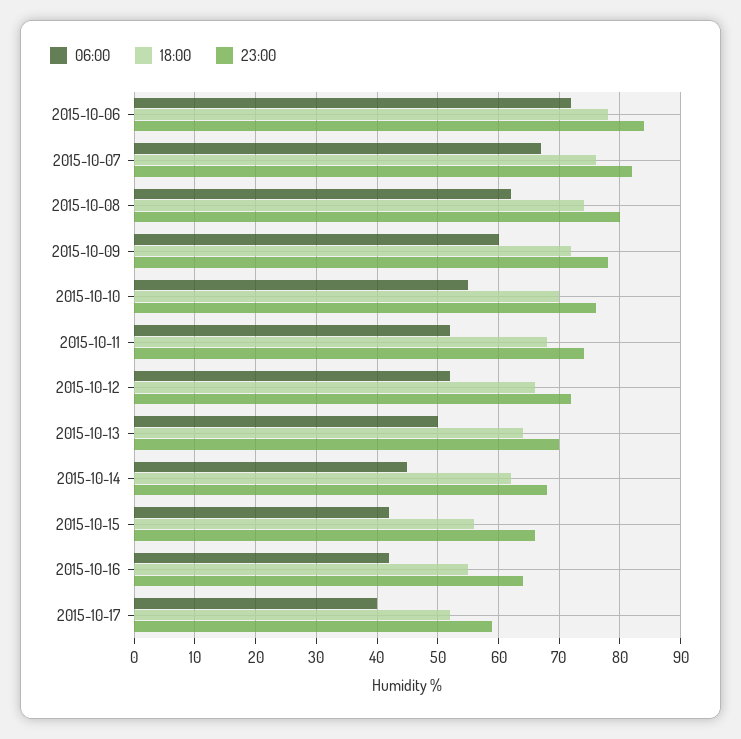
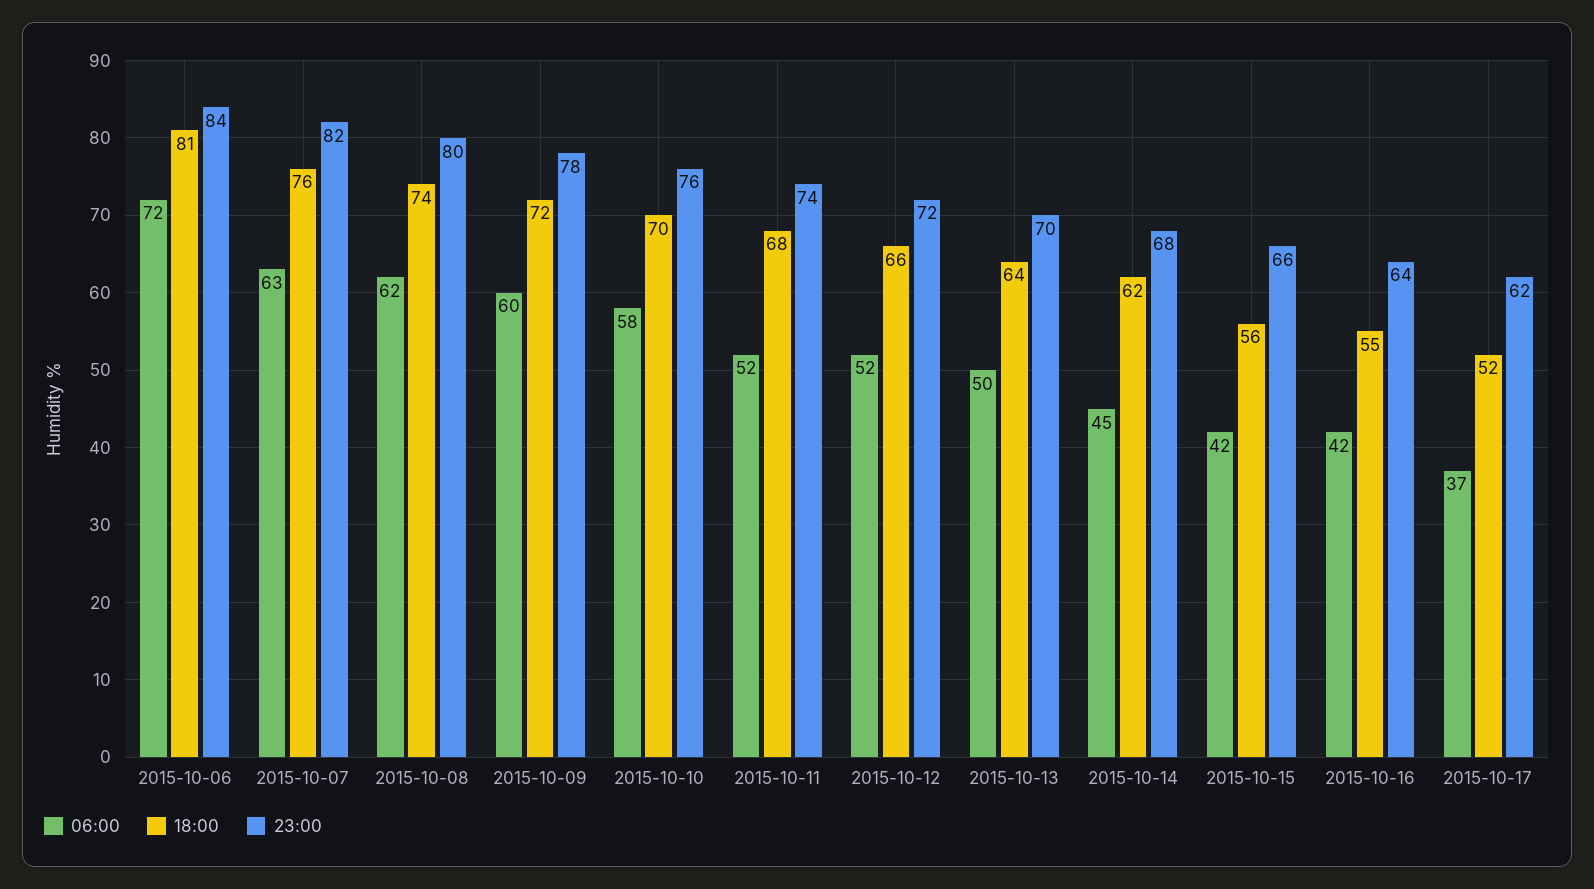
18:00, 2015-10-06: 78 -> 81
06:00, 2015-10-07: 67 -> 63
06:00, 2015-10-10: 55 -> 58
06:00, 2015-10-17: 40 -> 37
23:00, 2015-10-17: 59 -> 62

